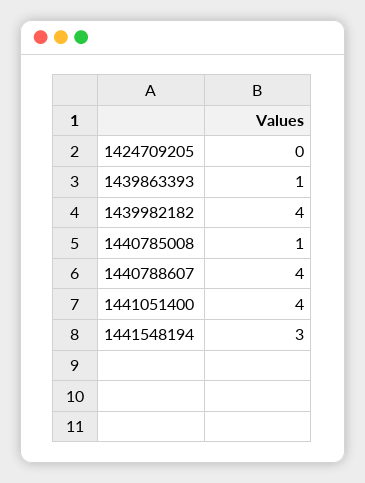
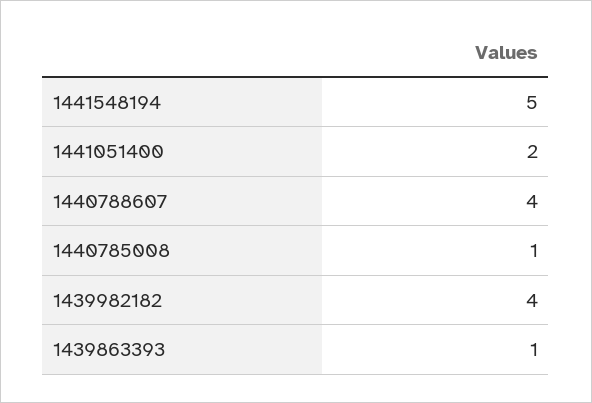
1424709205: 0 -> none
1441051400: 4 -> 2
1441548194: 3 -> 5

